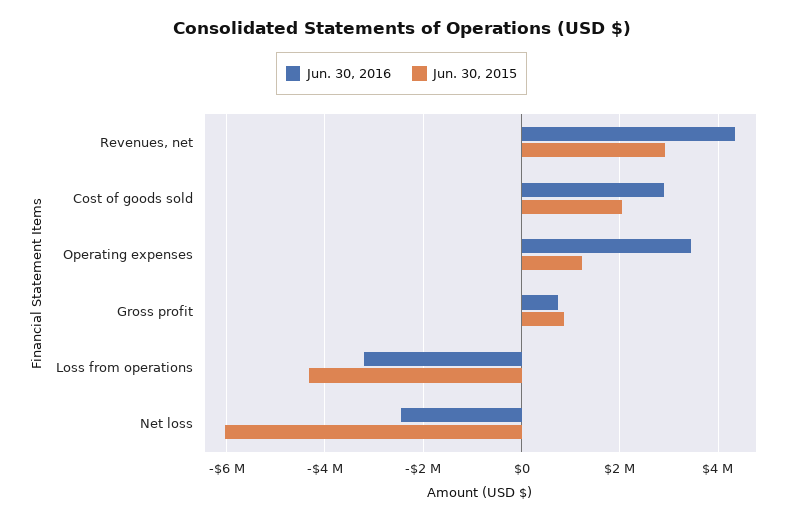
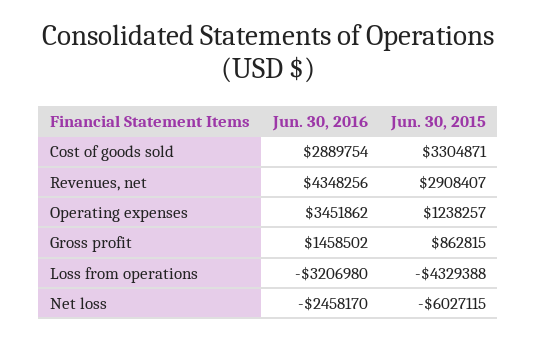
Jun. 30, 2015, Cost of goods sold: 2000000 -> 3304871
Jun. 30, 2016, Gross profit: 800000 -> 1458502

